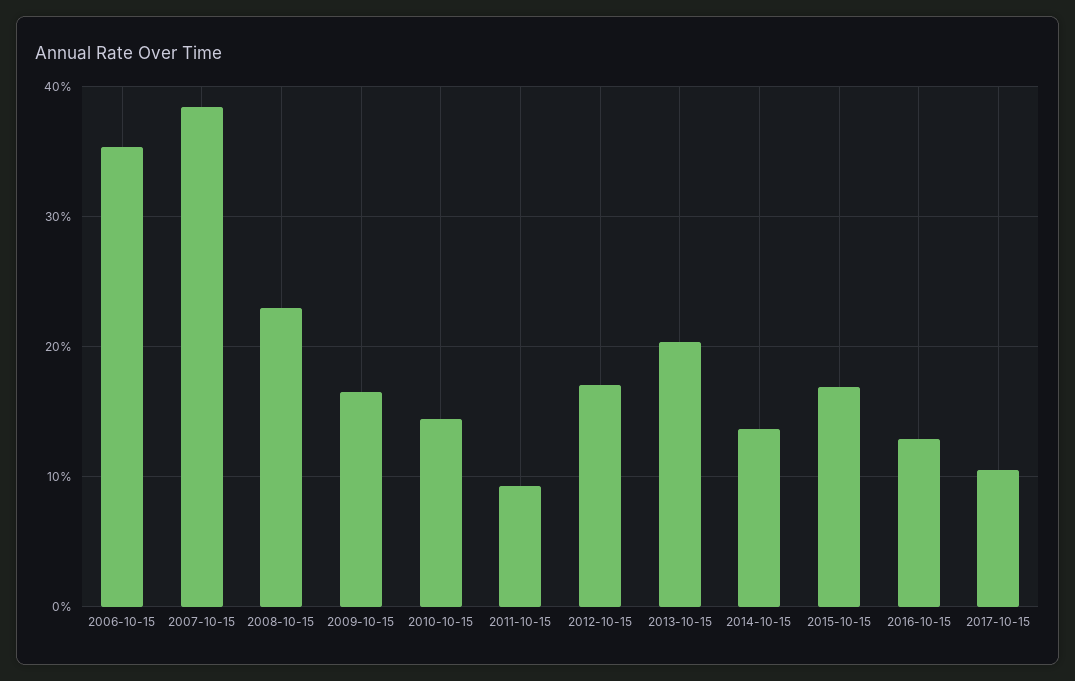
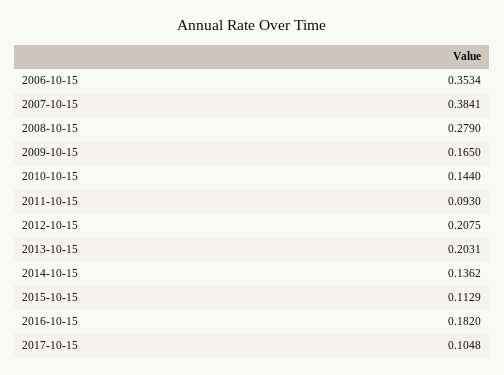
2008-10-15: 0.23 -> 0.279
2012-10-15: 0.17 -> 0.2075
2015-10-15: 0.17 -> 0.1129
2016-10-15: 0.13 -> 0.182

